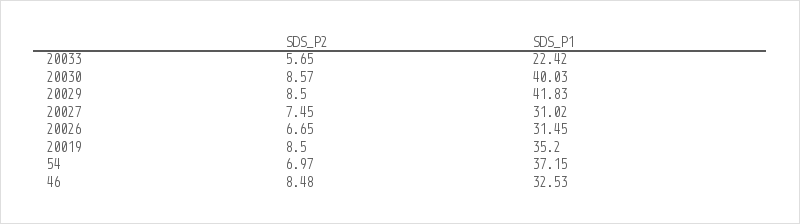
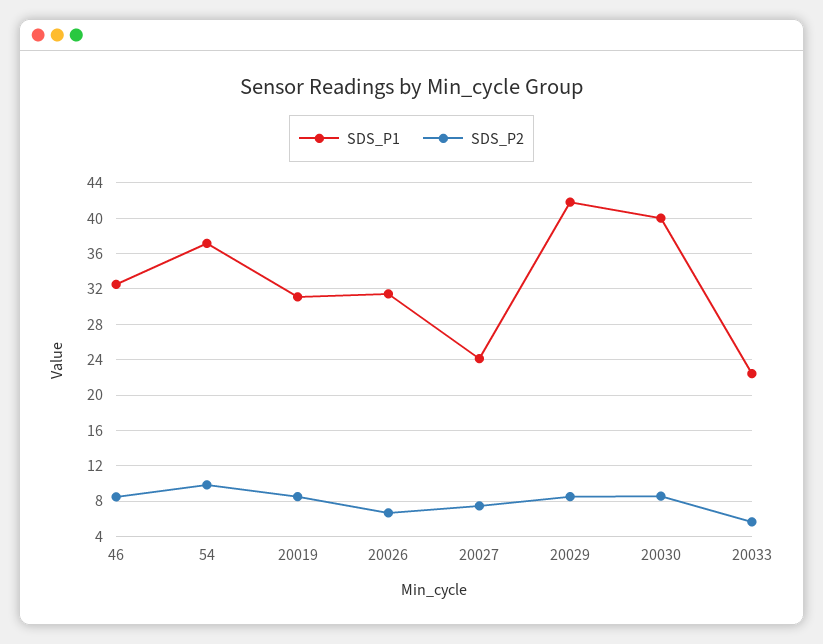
SDS_P1, 20027: 31.02 -> 24
SDS_P1, 20019: 35.2 -> 31
SDS_P2, 54: 6.97 -> 10

